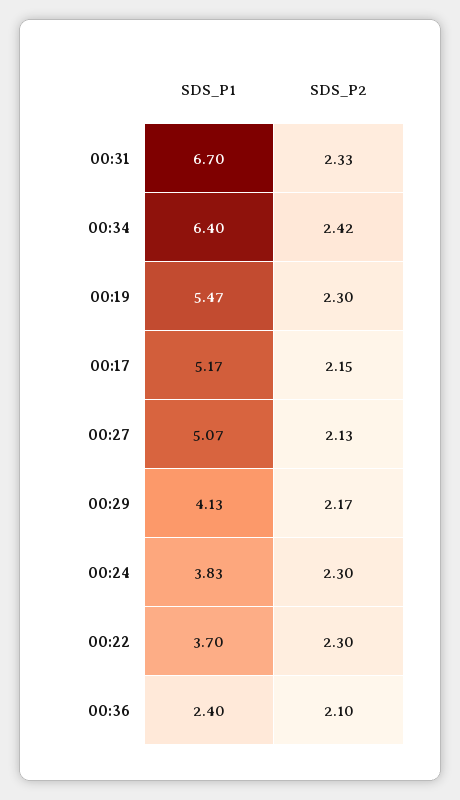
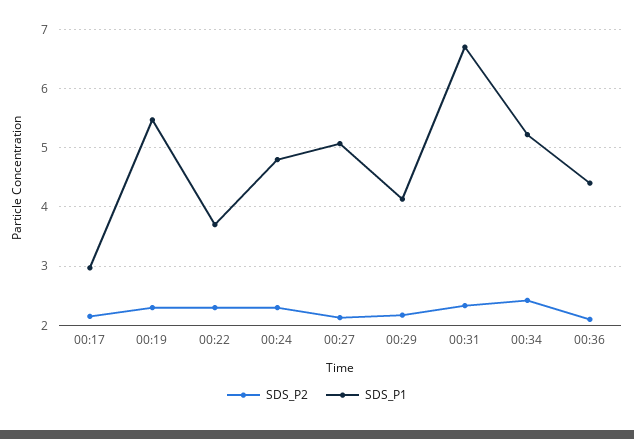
SDS_P1, 00:34: 6.4 -> 5.2
SDS_P1, 00:17: 5.17 -> 3
SDS_P1, 00:24: 3.83 -> 4.8
SDS_P1, 00:36: 2.4 -> 4.4

